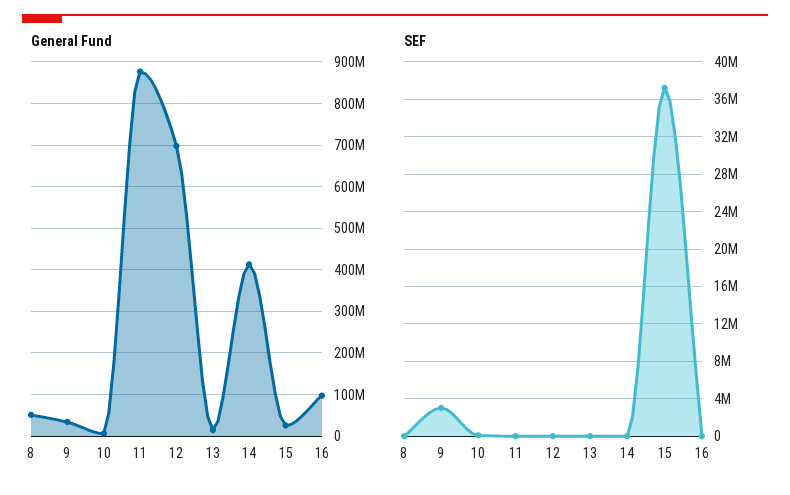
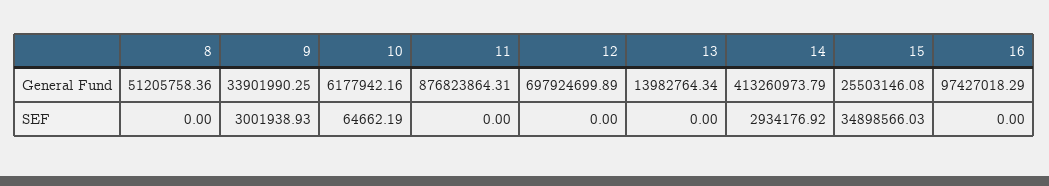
SEF, 14: 0 -> 2934176.92
SEF, 15: 37000000 -> 34898566.03

